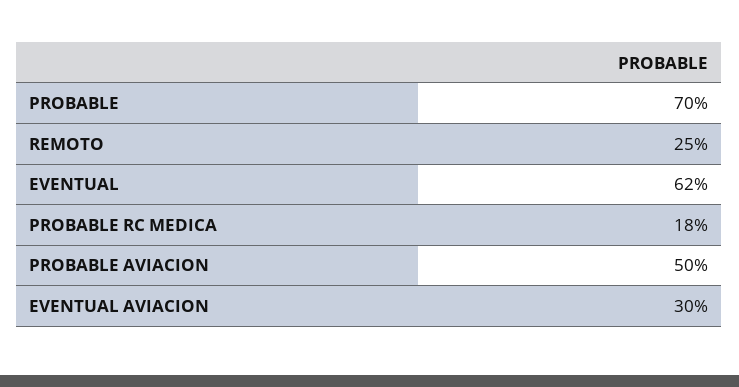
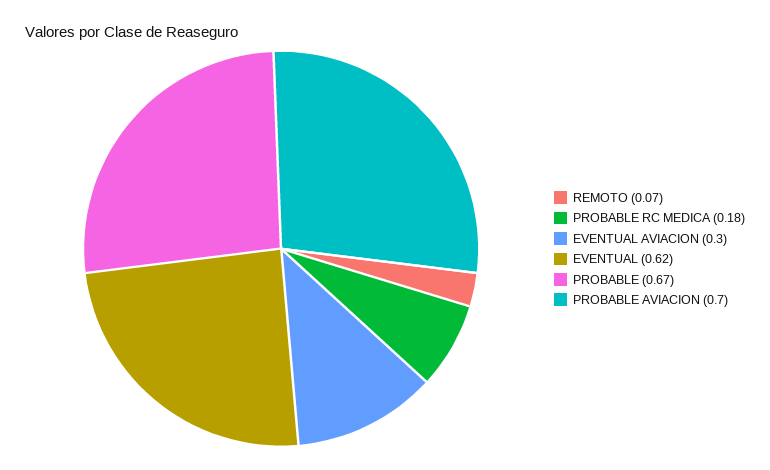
PROBABLE: 0.7 -> 0.67
REMOTO: 0.25 -> 0.07
PROBABLE AVIACION: 0.5 -> 0.7

